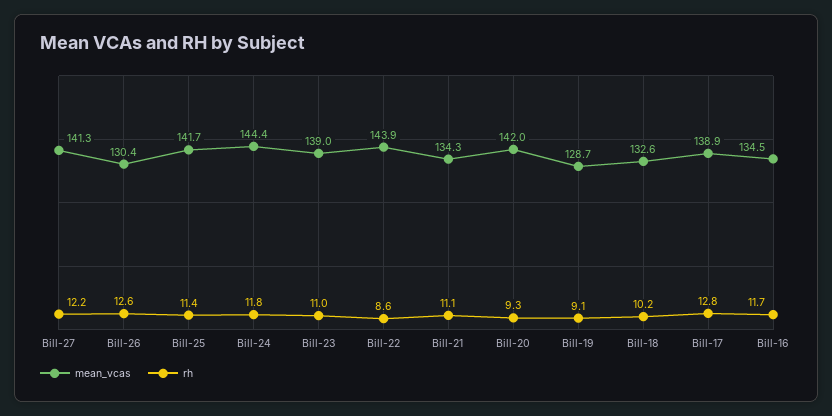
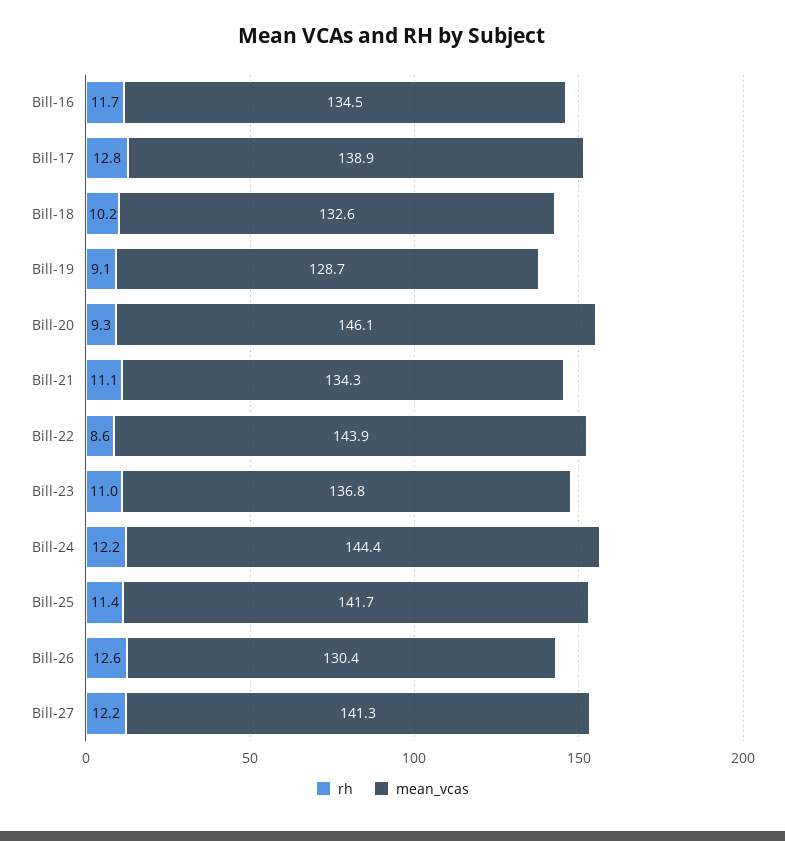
rh, Bill-24: 11.8 -> 12.2
mean_vcas, Bill-23: 139 -> 136.8
mean_vcas, Bill-20: 142 -> 146.1

